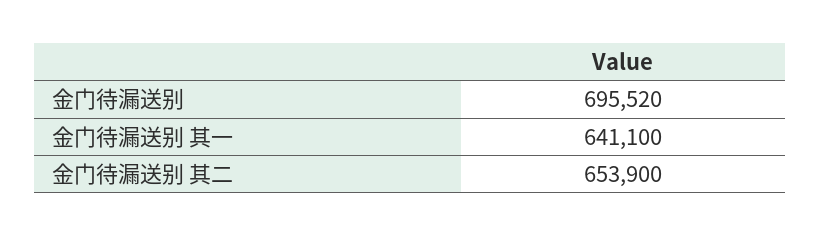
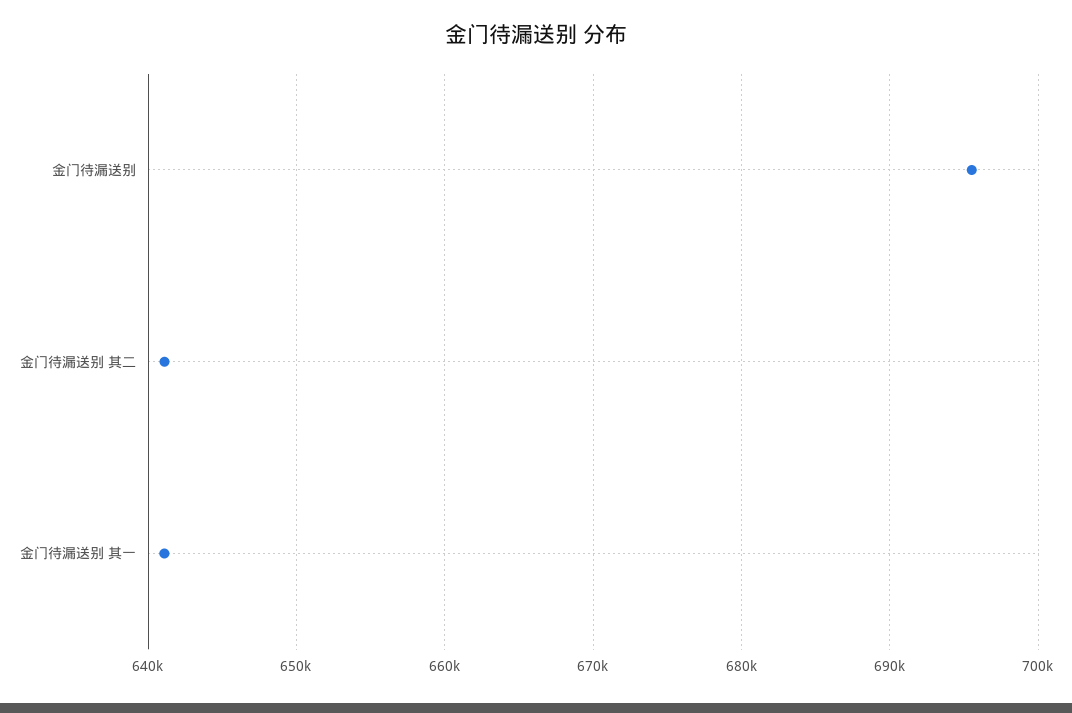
金门待漏送别 其二: 653900 -> 641000

